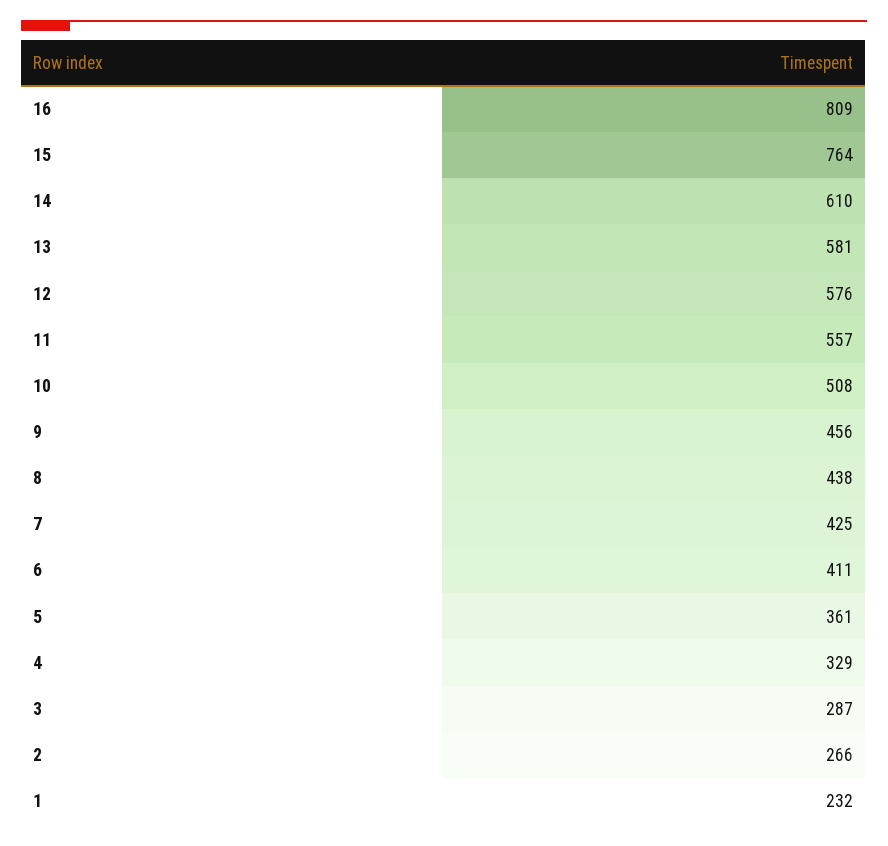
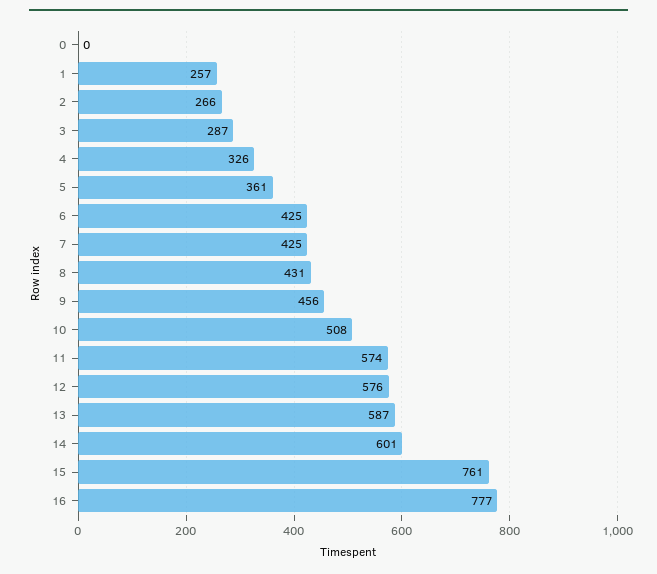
16: 809 -> 777
15: 764 -> 761
14: 610 -> 601
13: 581 -> 587
11: 557 -> 574
8: 438 -> 431
6: 411 -> 425
4: 329 -> 326
1: 232 -> 257
0: none -> 0

